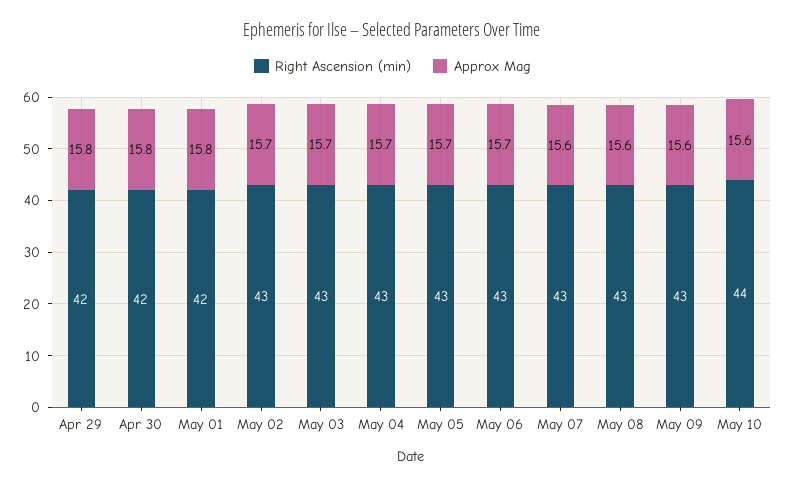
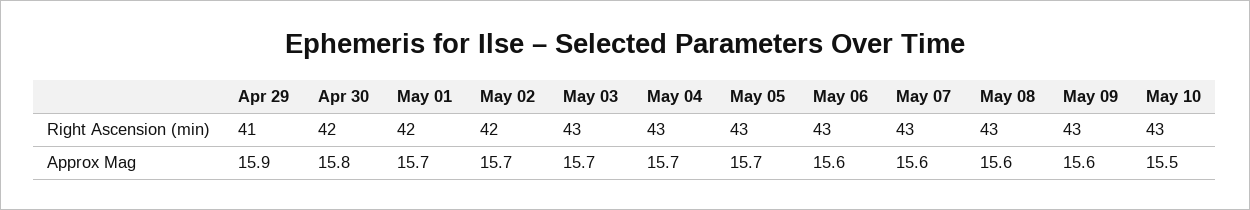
Right Ascension (min), Apr 29: 42 -> 41
Approx Mag, Apr 29: 15.8 -> 15.9
Approx Mag, May 01: 15.8 -> 15.7
Right Ascension (min), May 02: 43 -> 42
Approx Mag, May 06: 15.7 -> 15.6
Right Ascension (min), May 10: 44 -> 43
Approx Mag, May 10: 15.6 -> 15.5

